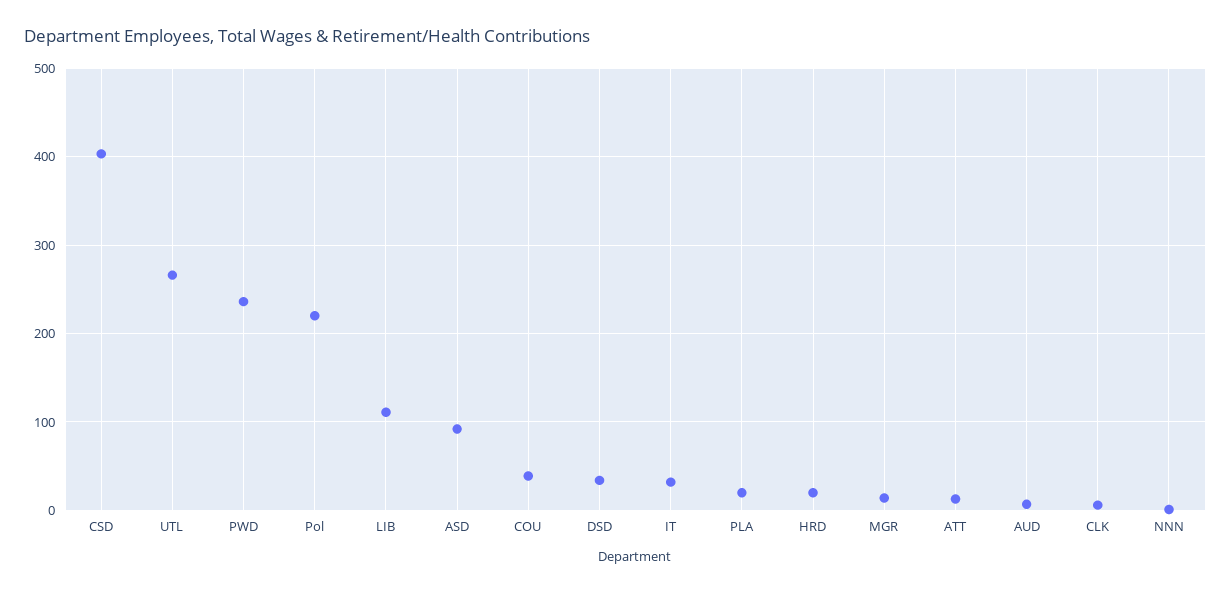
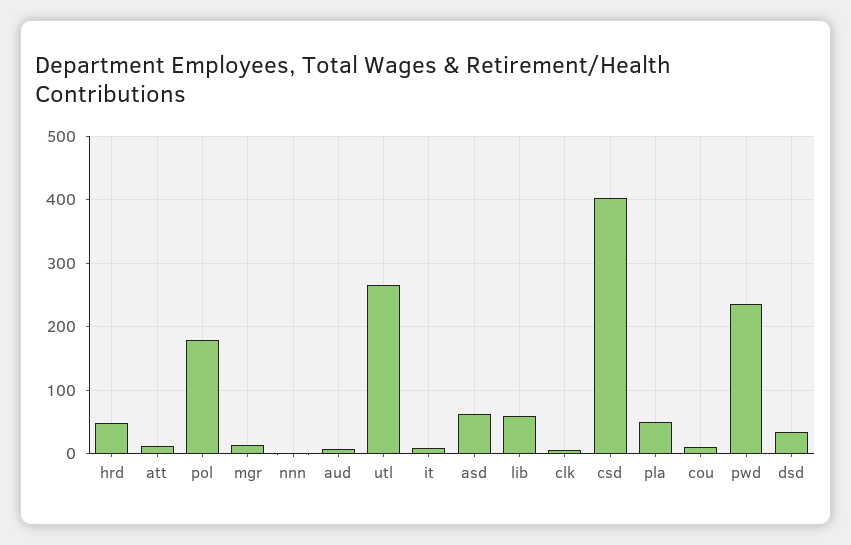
Pol: 220 -> 180
LIB: 110 -> 60
ASD: 90 -> 60
COU: 40 -> 10
IT: 30 -> 10
PLA: 20 -> 50
HRD: 20 -> 50

